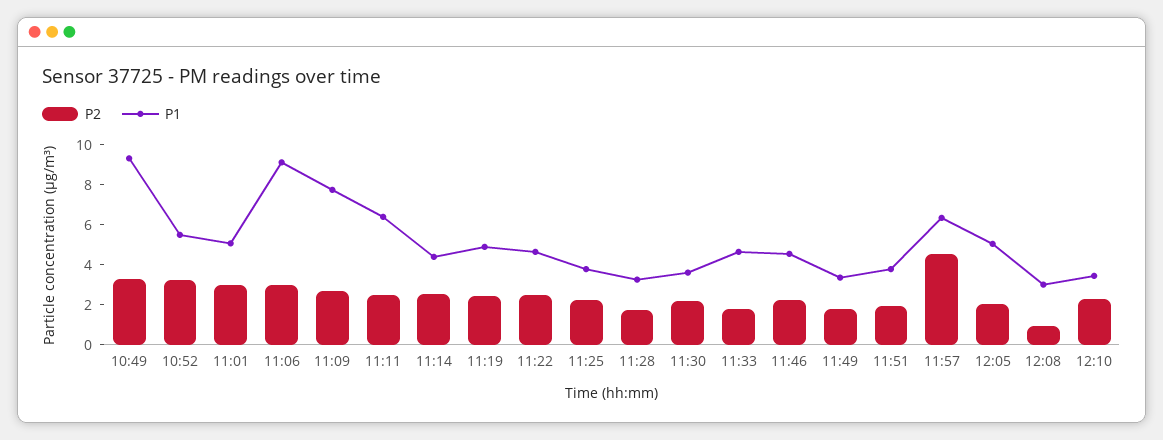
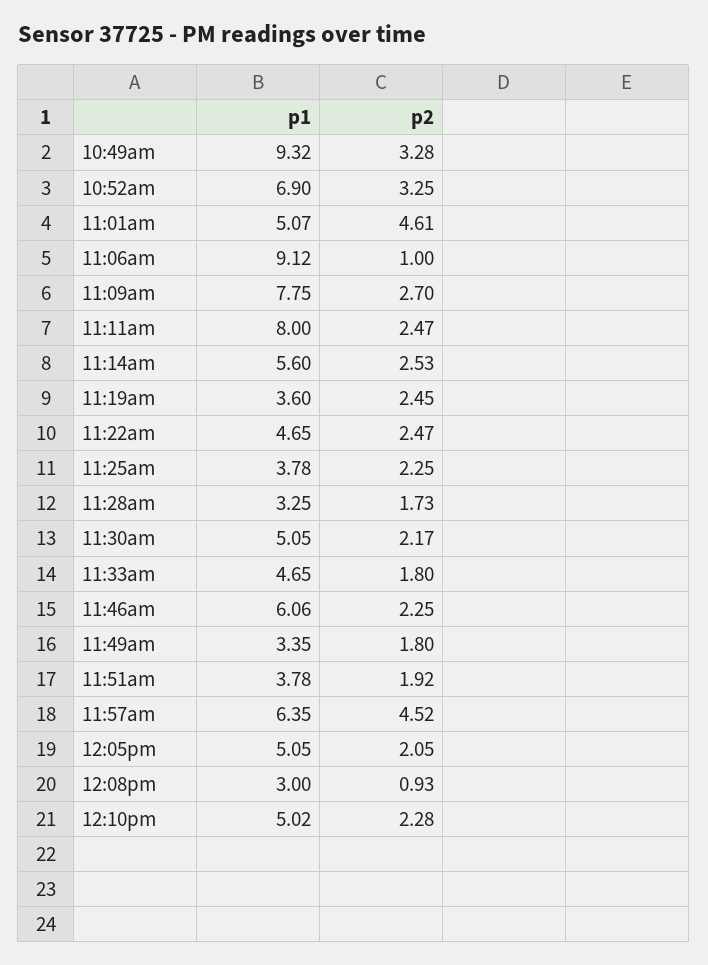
P1, 10:52: 5.5 -> 6.9
P2, 11:01: 3 -> 4.61
P2, 11:06: 3 -> 1
P1, 11:11: 6.5 -> 8
P1, 11:14: 4.5 -> 5.6
P1, 11:19: 5 -> 3.6
P1, 11:30: 3.5 -> 5.05
P1, 11:46: 4.5 -> 6.06
P1, 12:10: 3.5 -> 5.02

